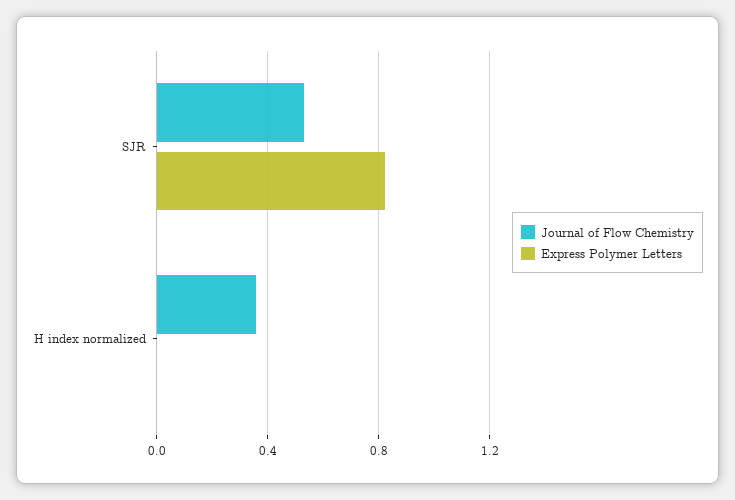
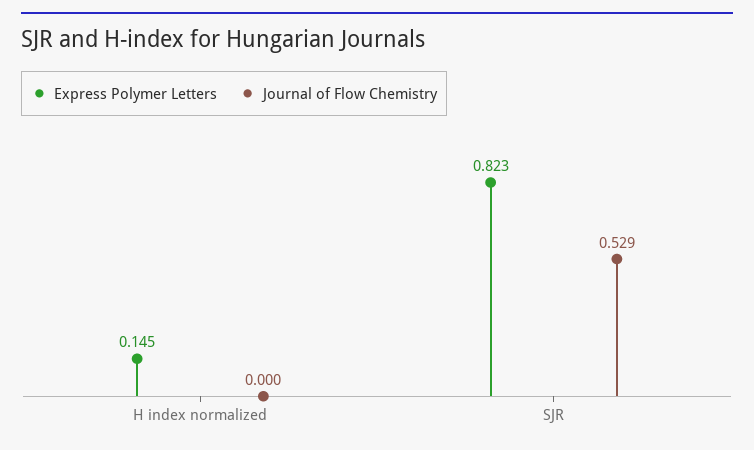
Journal of Flow Chemistry, H index normalized: 0.35 -> 0
Express Polymer Letters, H index normalized: 0 -> 0.145

